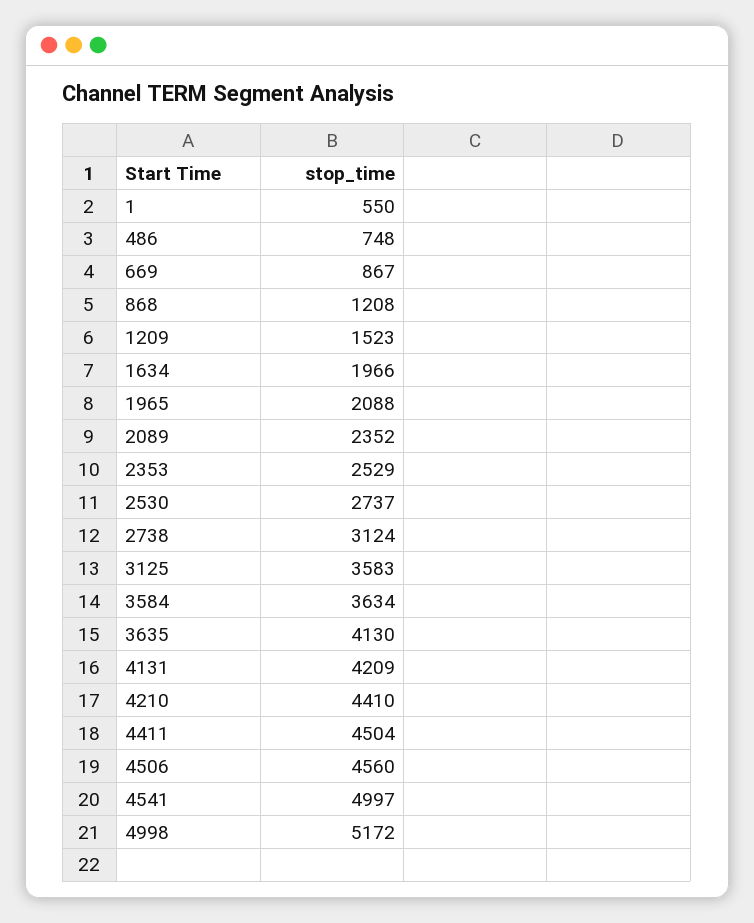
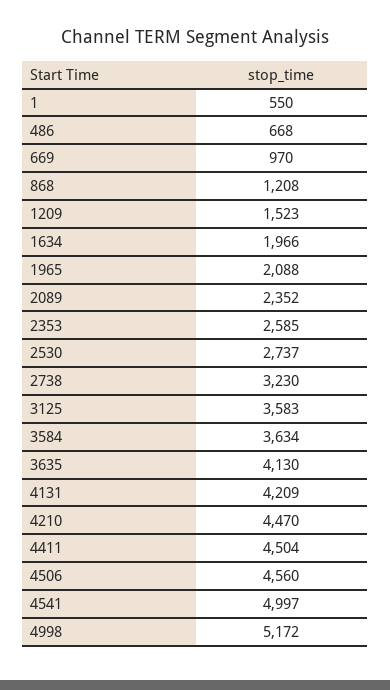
486: 748 -> 668
669: 867 -> 970
2353: 2529 -> 2585
2738: 3124 -> 3230
4210: 4410 -> 4470

